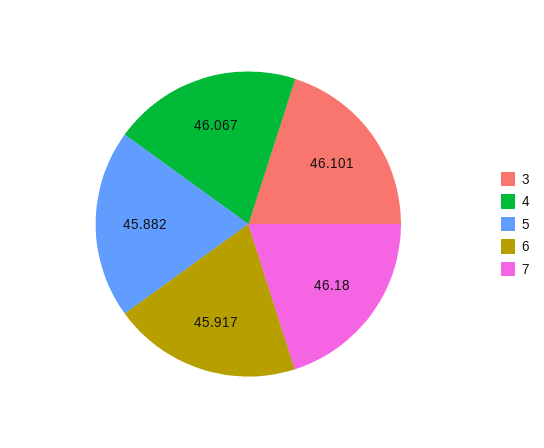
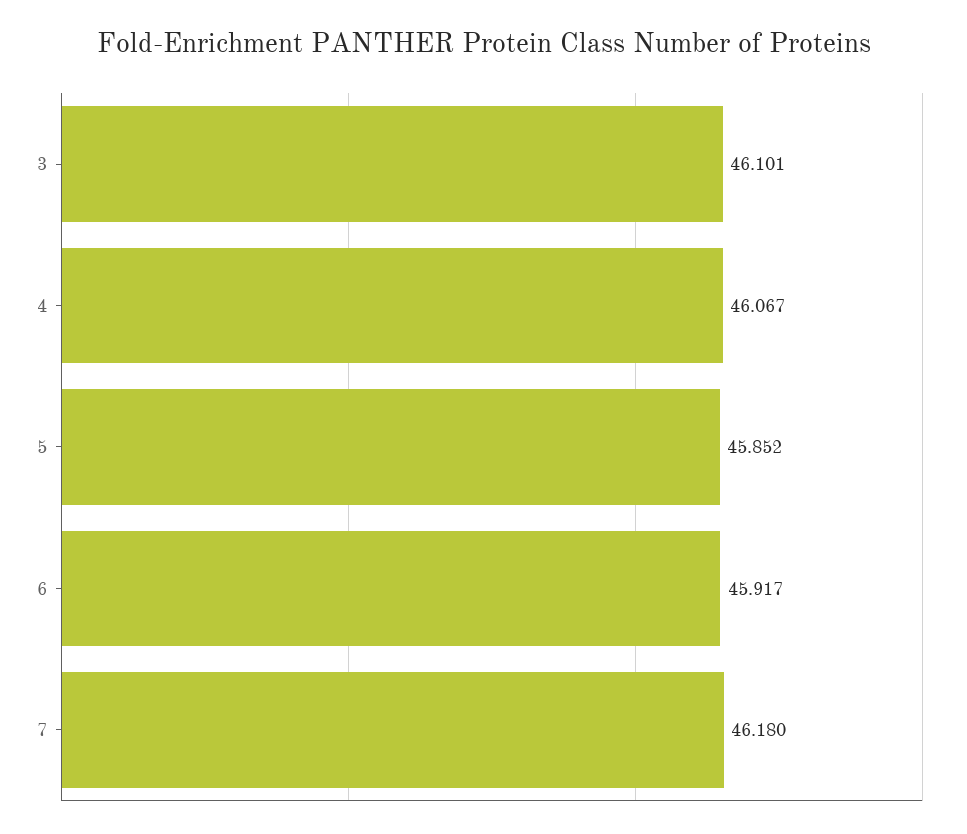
5: 45.882 -> 45.852

